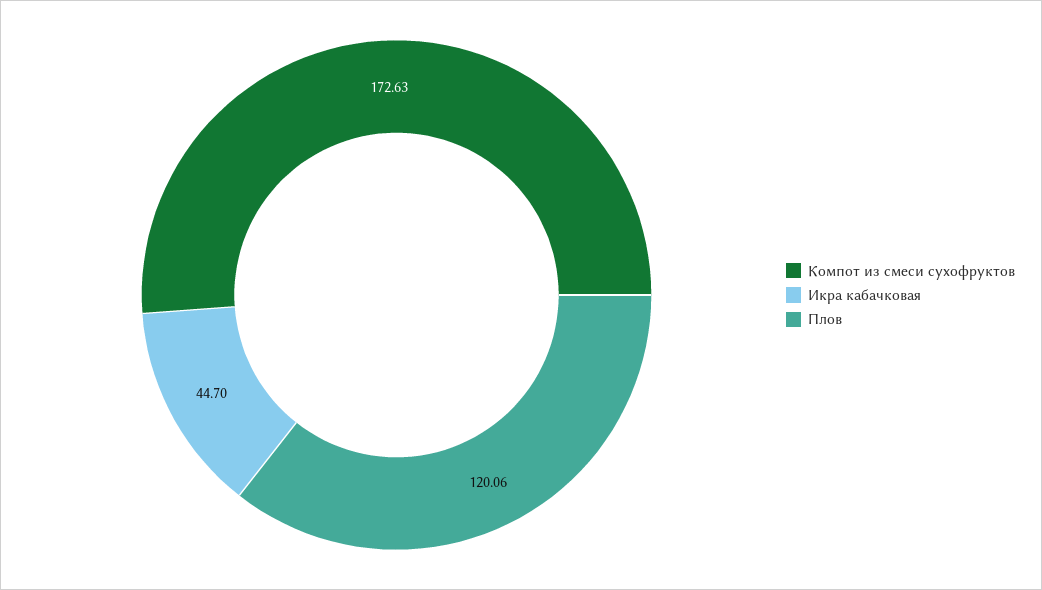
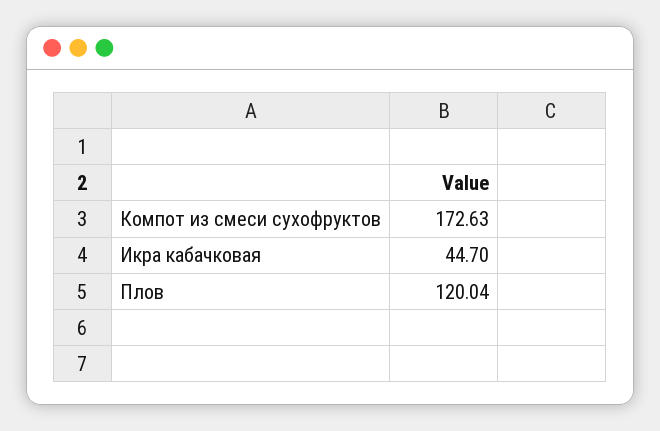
Плов: 120.06 -> 120.04

